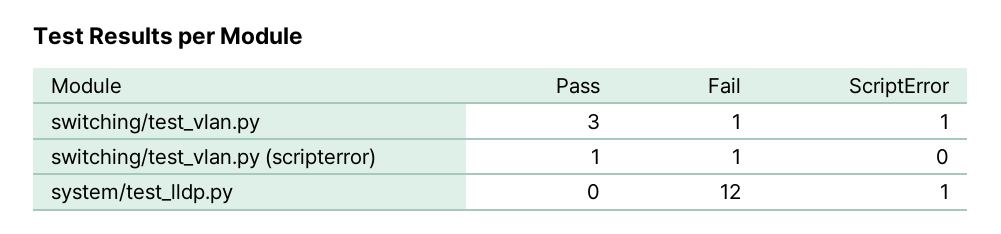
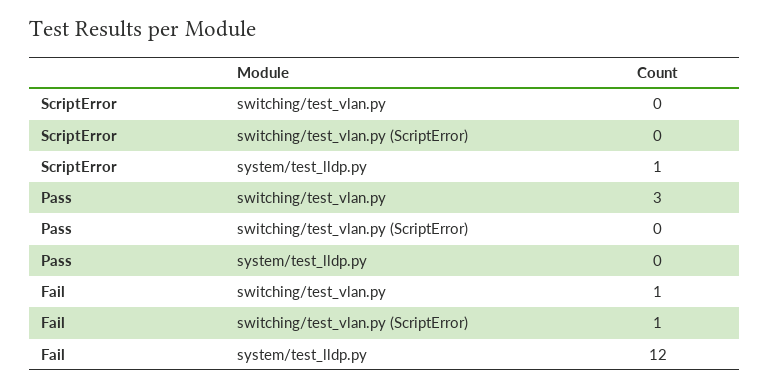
ScriptError, switching/test_vlan.py: 1 -> 0
Pass, switching/test_vlan.py (scripterror): 1 -> 0

